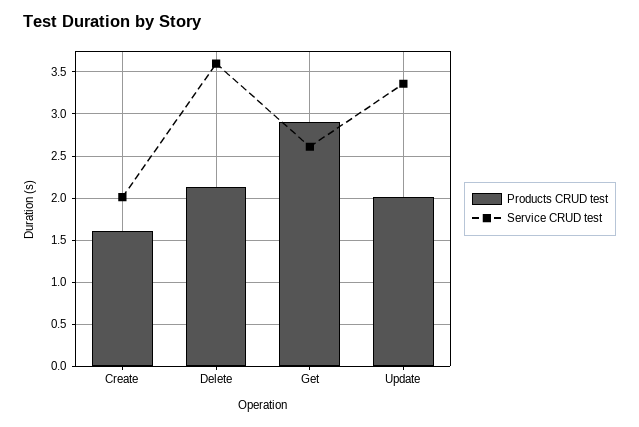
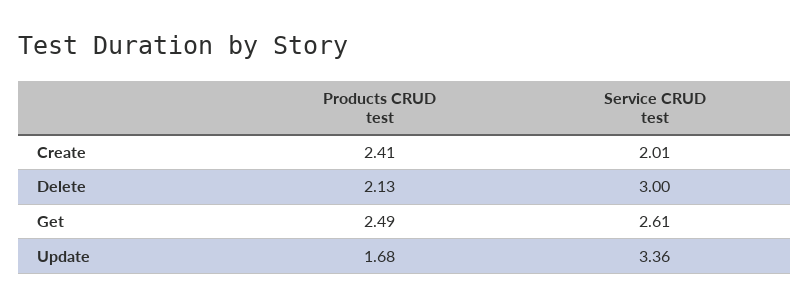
Products CRUD test, Create: 1.6 -> 2.41
Service CRUD test, Delete: 3.6 -> 3
Products CRUD test, Get: 2.9 -> 2.49
Products CRUD test, Update: 2 -> 1.68

